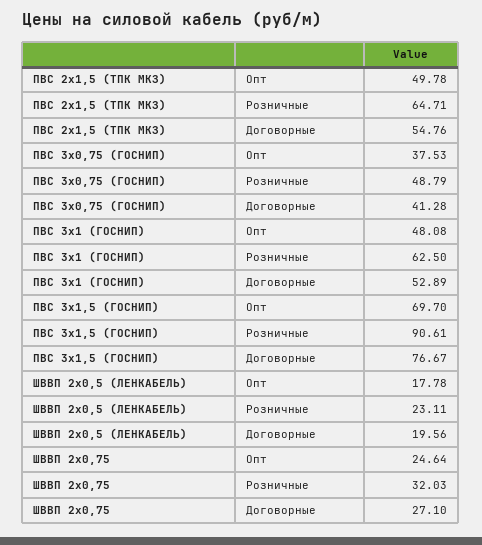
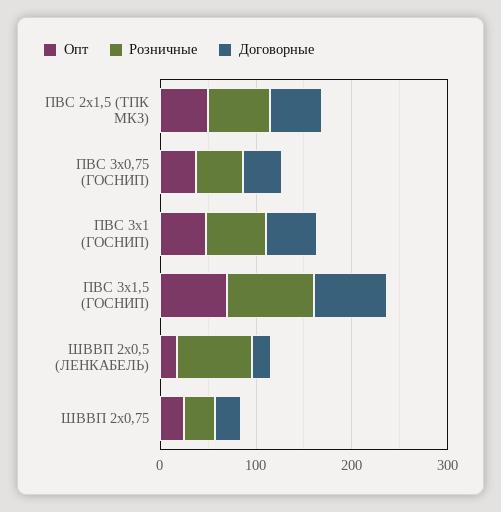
Розничные, ШВВП 2х0,5 (ЛЕНКАБЕЛЬ): 23.11 -> 80

